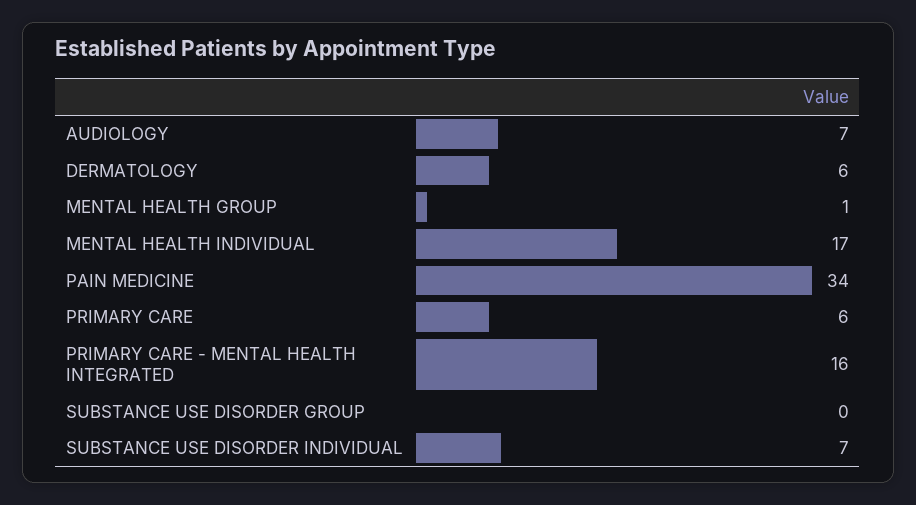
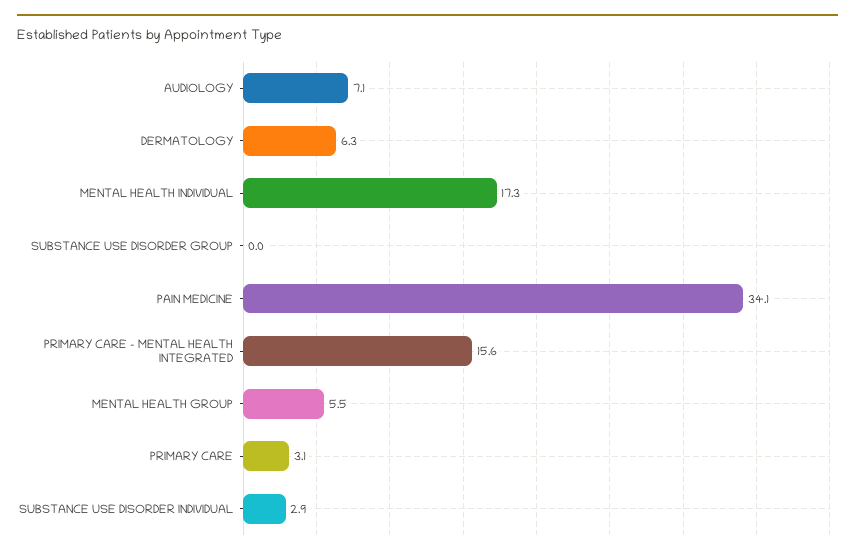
MENTAL HEALTH GROUP: 1 -> 5.5
PRIMARY CARE: 6 -> 3.1
SUBSTANCE USE DISORDER INDIVIDUAL: 7 -> 2.9

